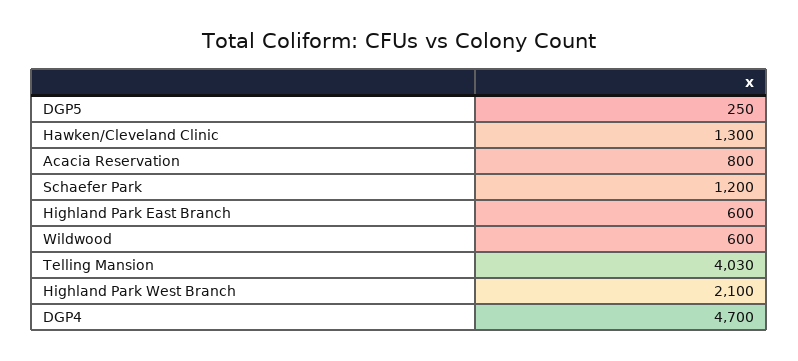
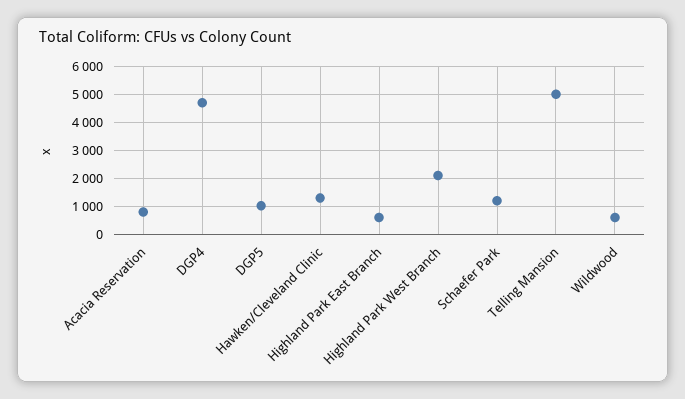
DGP5: 250 -> 1000
Telling Mansion: 4030 -> 5000

